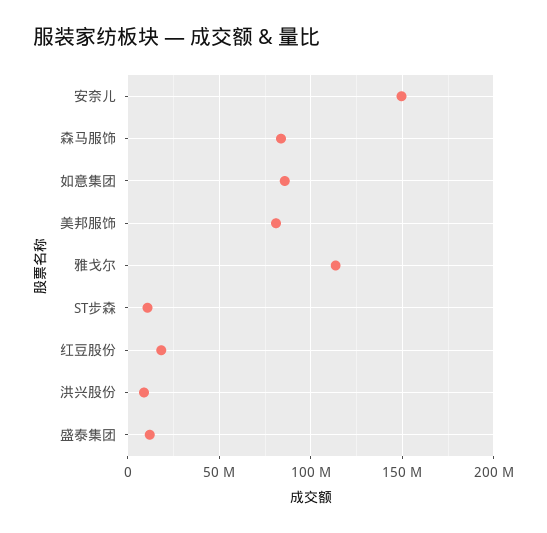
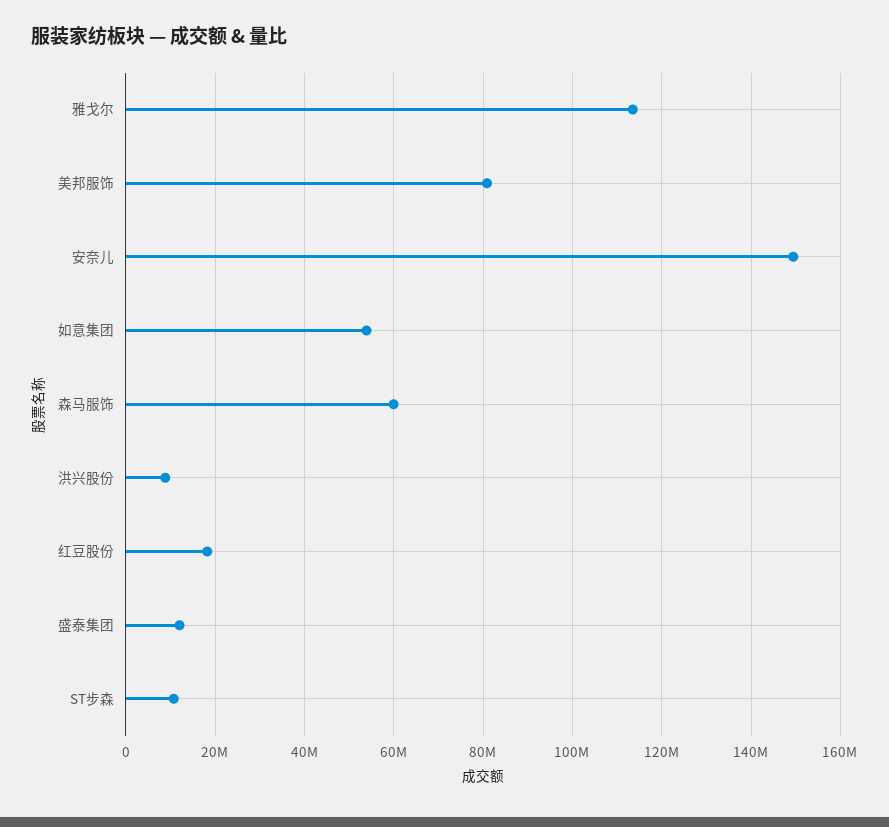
森马服饰: 85000000 -> 60000000
如意集团: 85000000 -> 54000000

